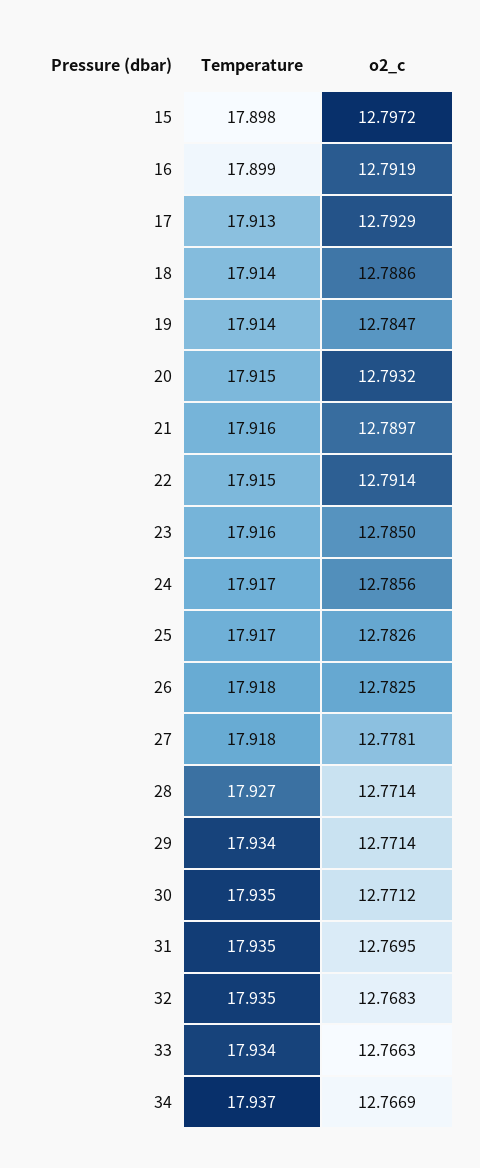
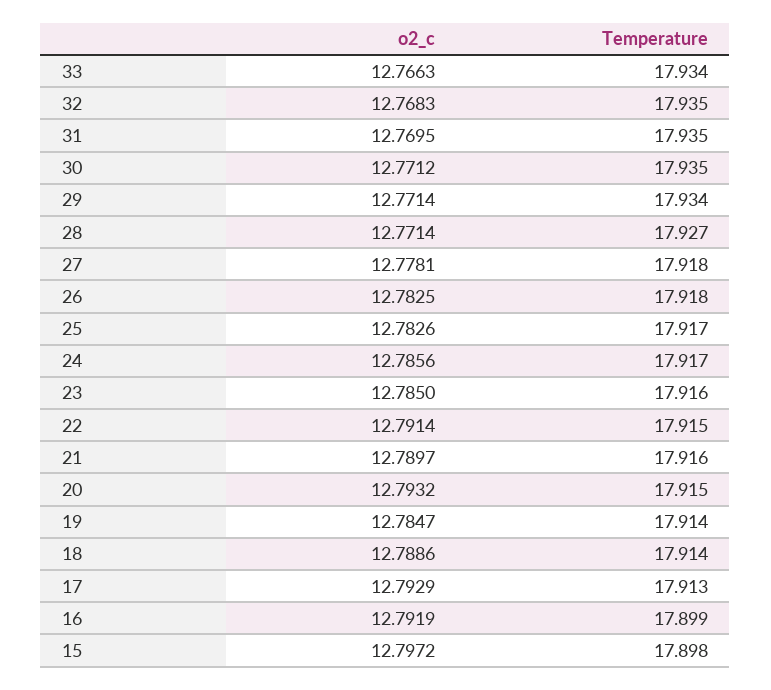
Temperature, 34: 17.937 -> none
o2_c, 34: 12.7669 -> none

